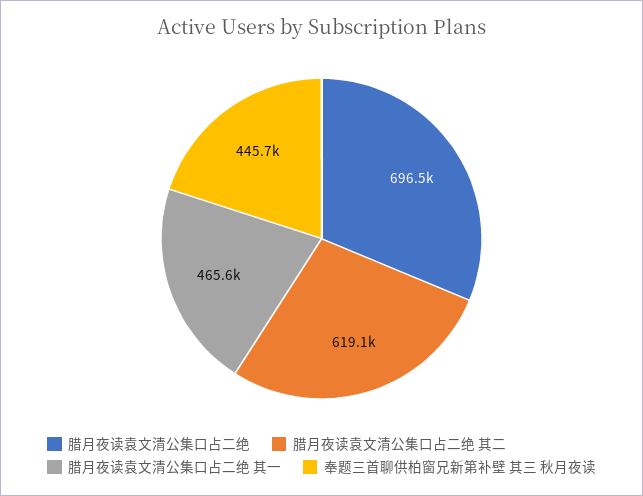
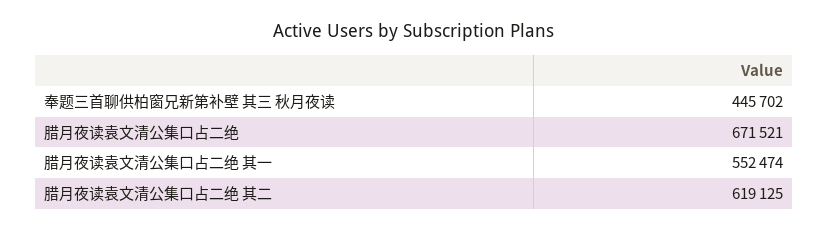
腊月夜读袁文清公集口占二绝: 696500 -> 671521
腊月夜读袁文清公集口占二绝 其一: 465600 -> 552474

